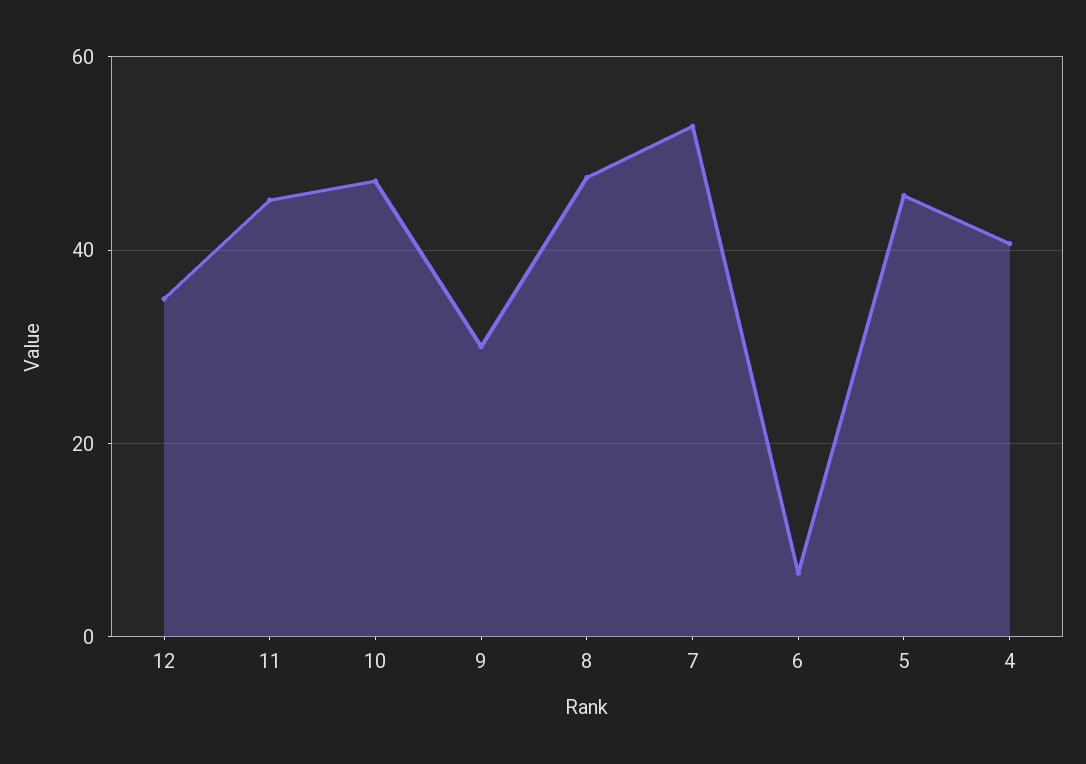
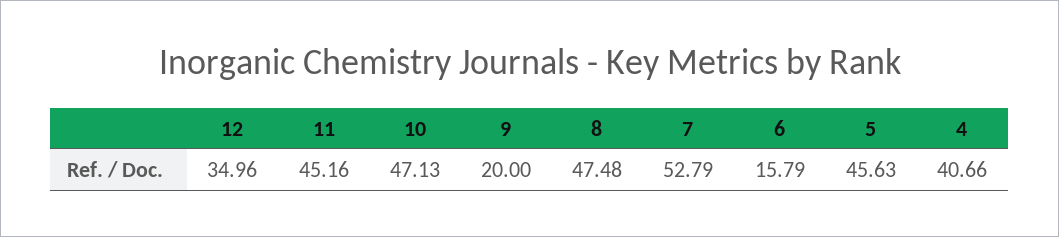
9: 30 -> 20
6: 6 -> 15.79

